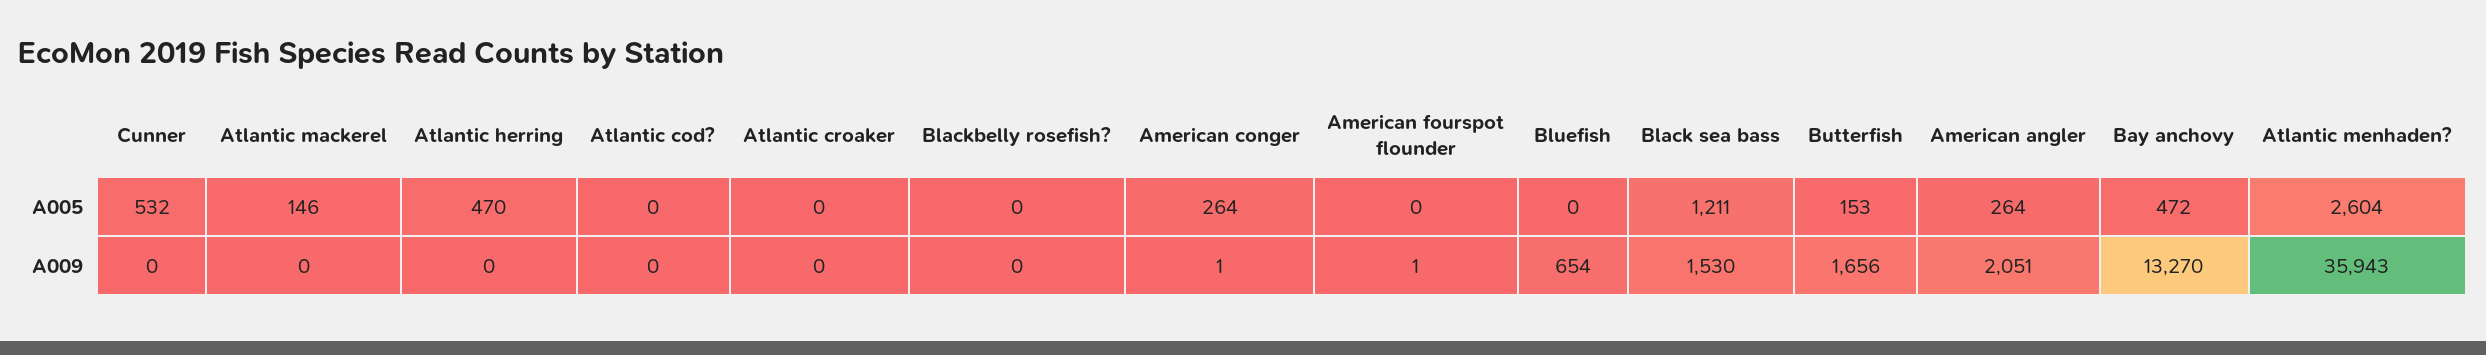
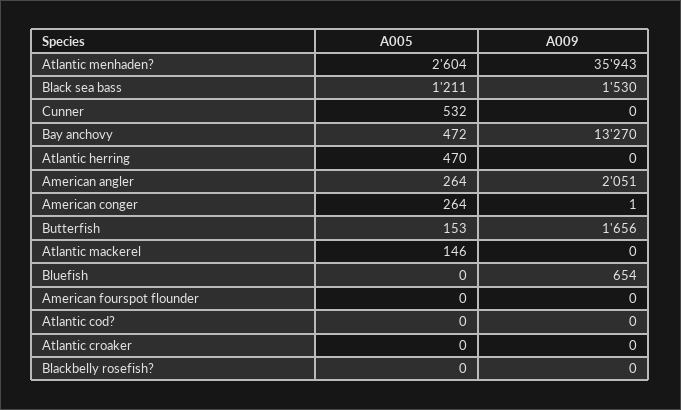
American fourspot flounder, A009: 1 -> 0

